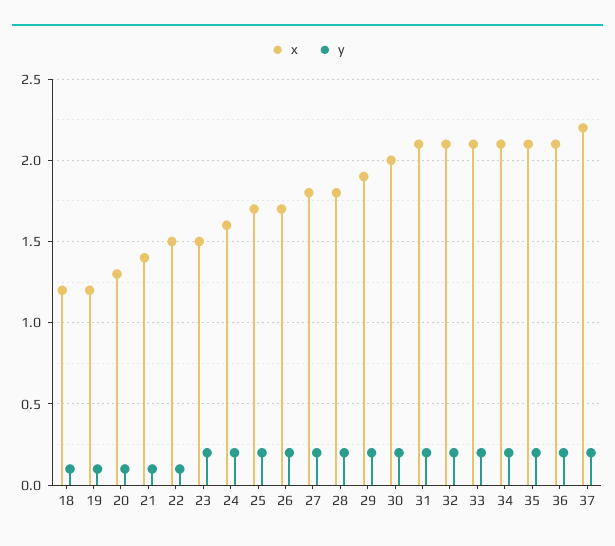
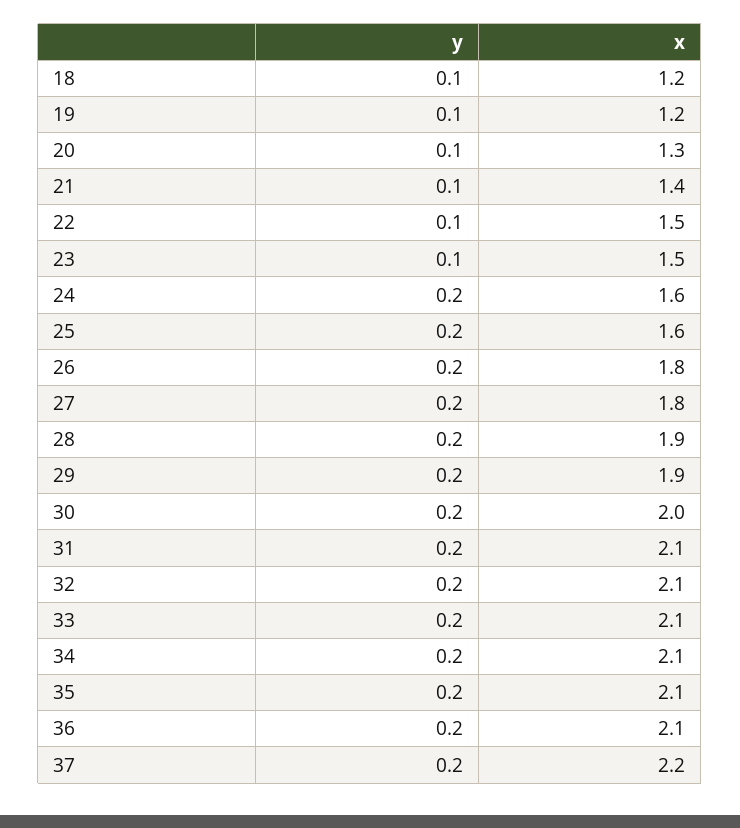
y, 23: 0.2 -> 0.1
x, 25: 1.7 -> 1.6
x, 26: 1.7 -> 1.8
x, 28: 1.8 -> 1.9

